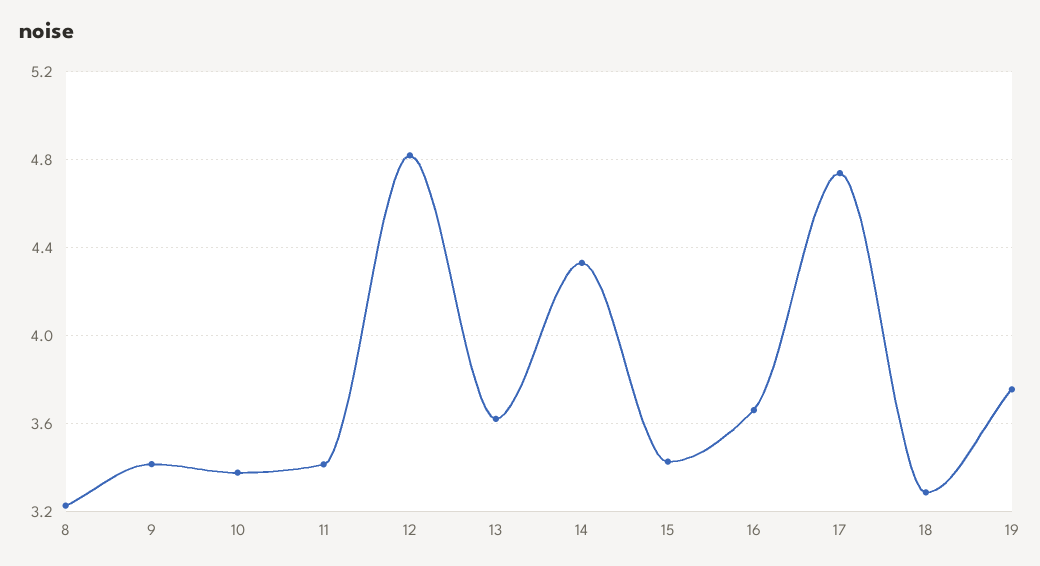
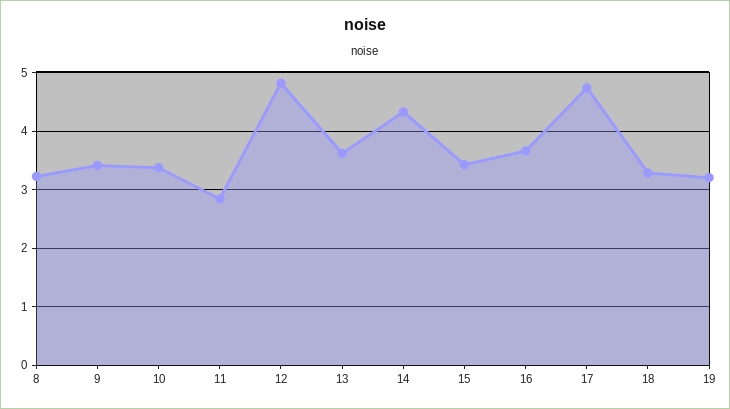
11: 3.4 -> 2.8
19: 3.75 -> 3.2

